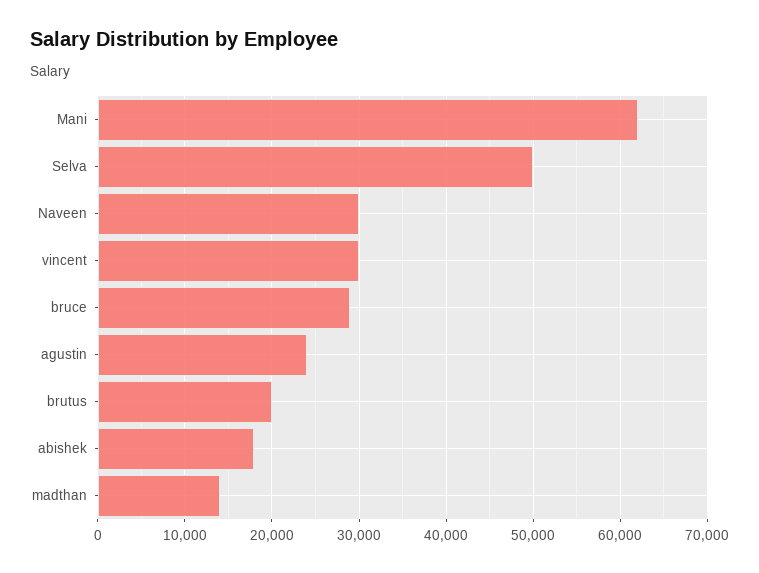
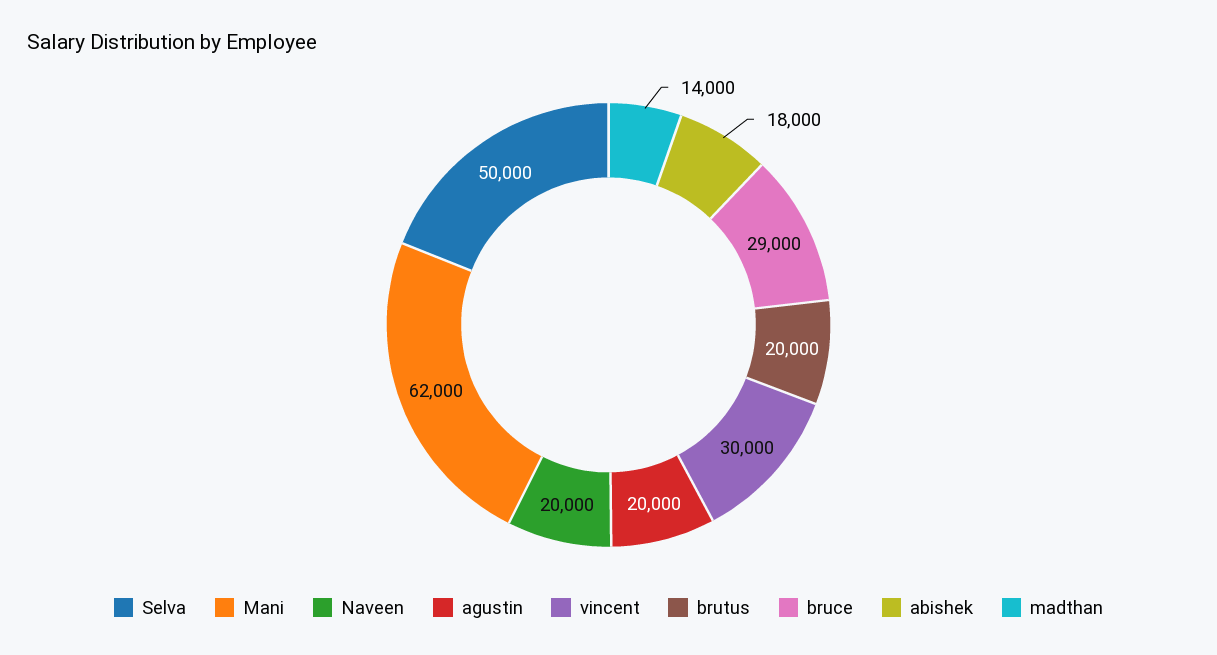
Naveen: 30000 -> 20000
agustin: 24000 -> 20000

